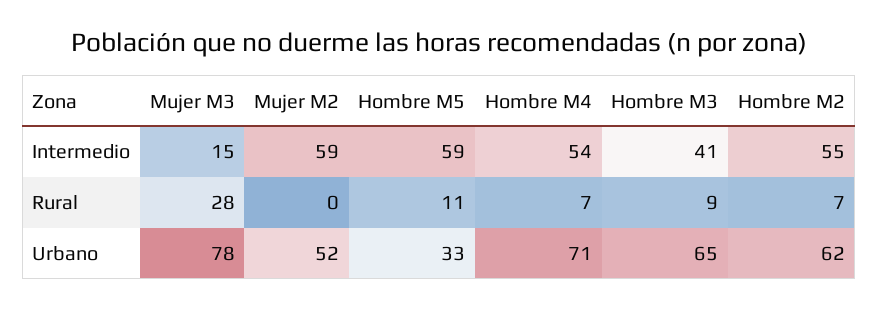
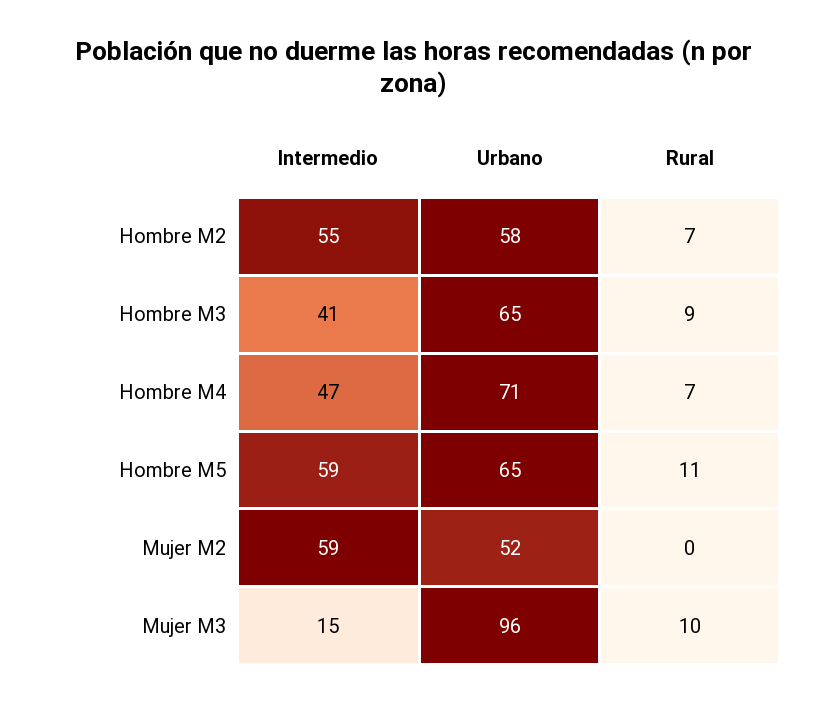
Hombre M4, Intermedio: 54 -> 47
Mujer M3, Rural: 28 -> 10
Mujer M3, Urbano: 78 -> 96
Hombre M5, Urbano: 33 -> 65
Hombre M2, Urbano: 62 -> 58

